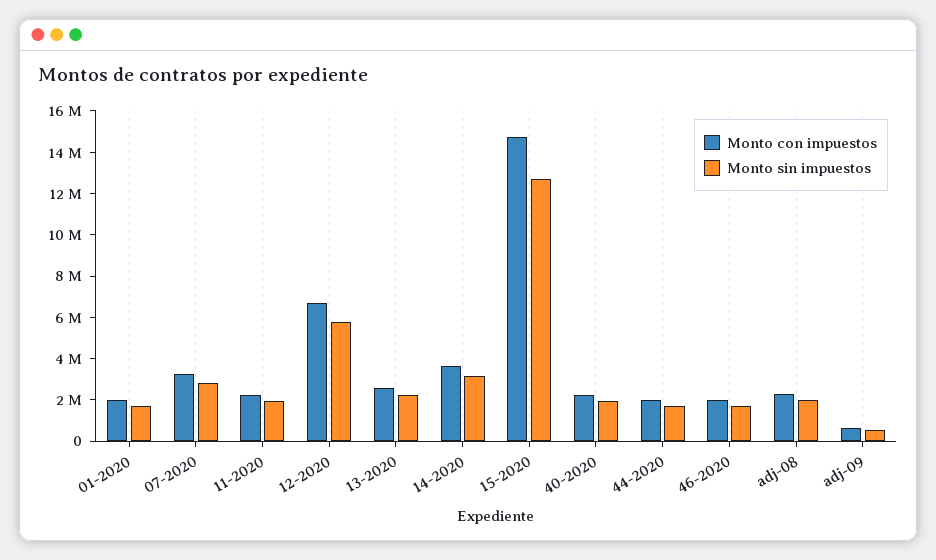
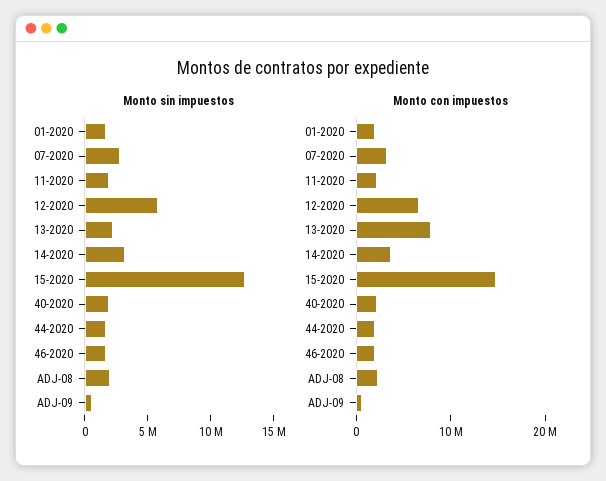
Monto con impuestos, 13-2020: 2500000 -> 8000000

